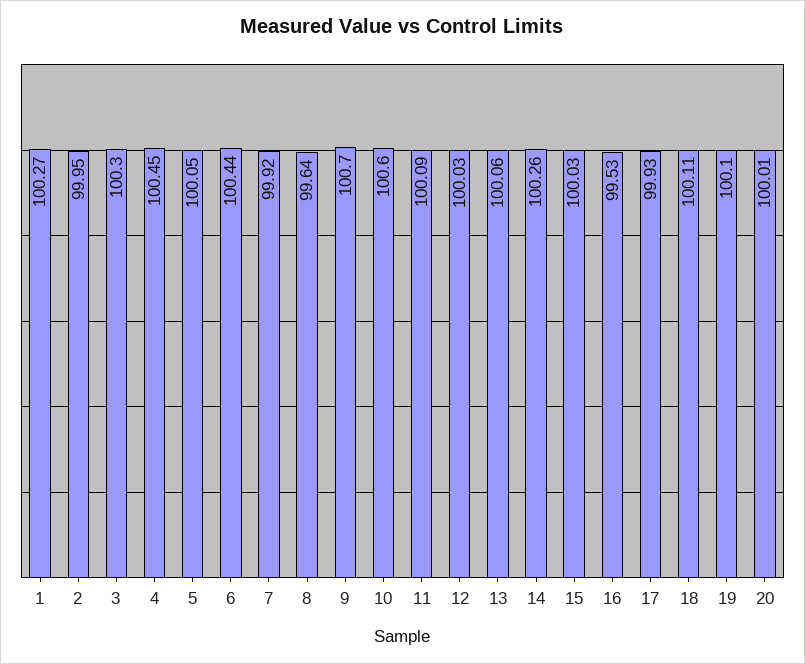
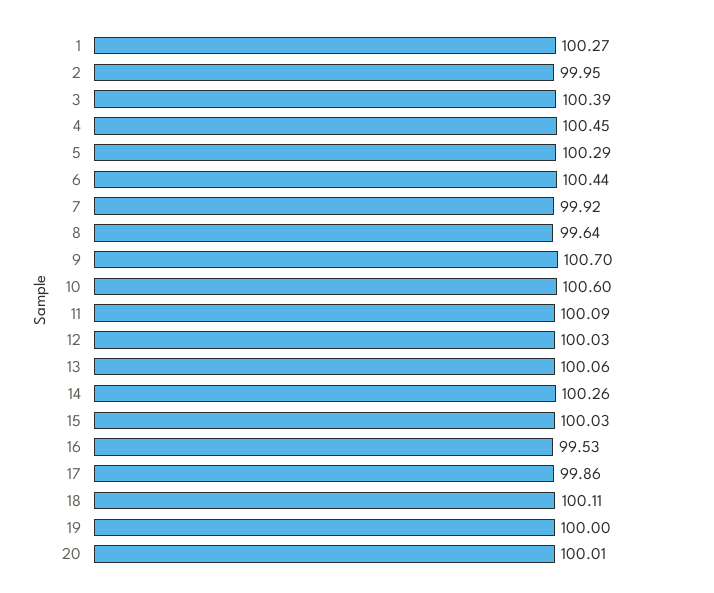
3: 100.3 -> 100.39
5: 100.05 -> 100.29
17: 99.93 -> 99.86
19: 100.1 -> 100

